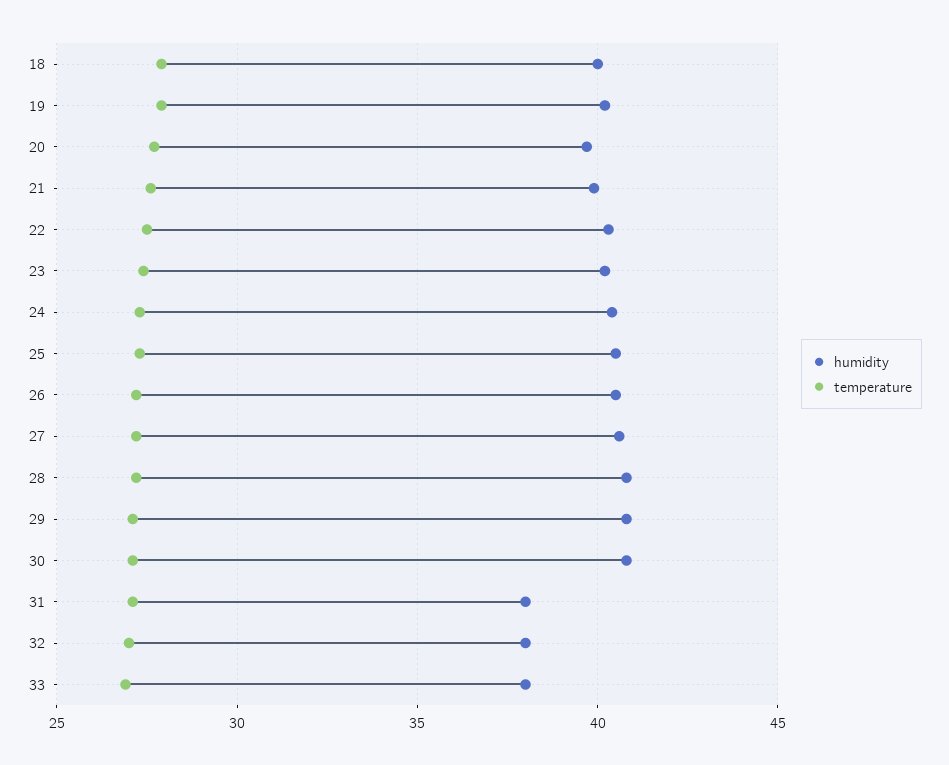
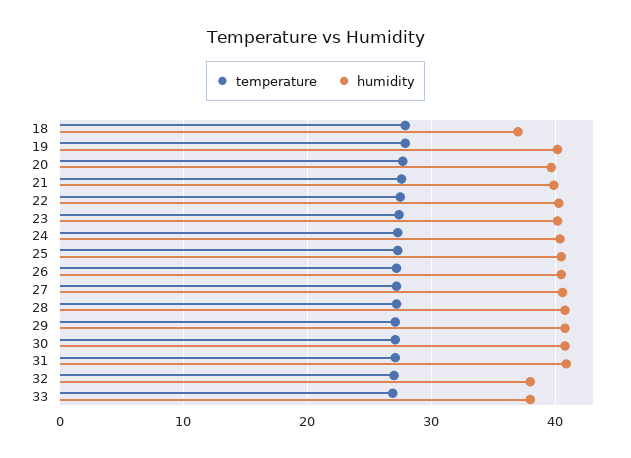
humidity, 18: 40 -> 37
humidity, 31: 38 -> 41

